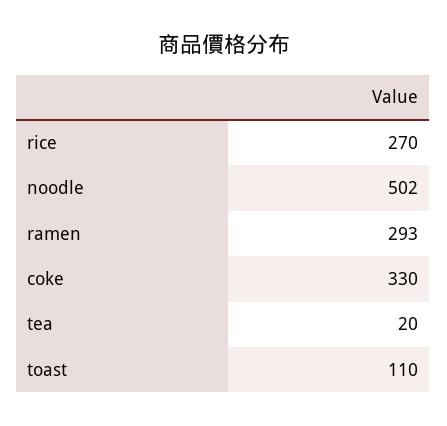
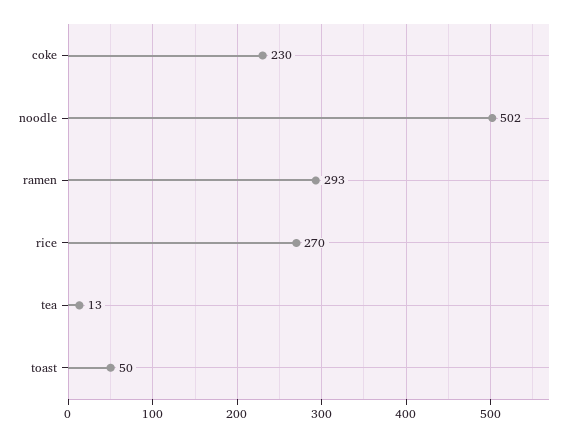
coke: 330 -> 230
tea: 20 -> 13
toast: 110 -> 50

